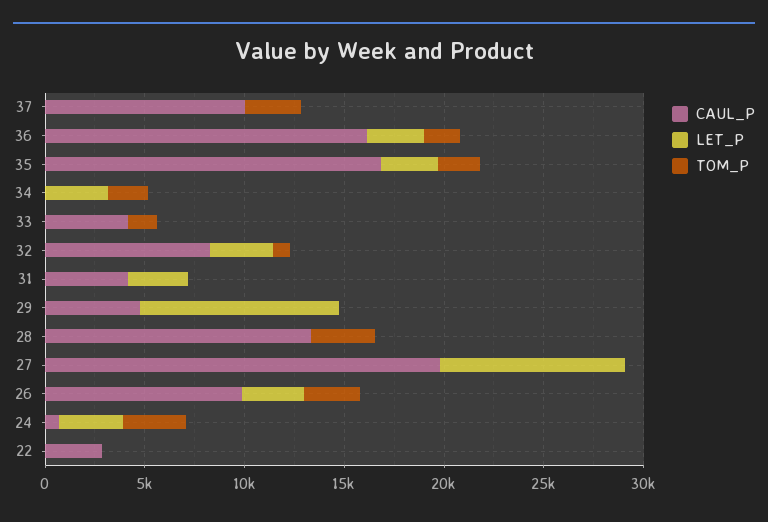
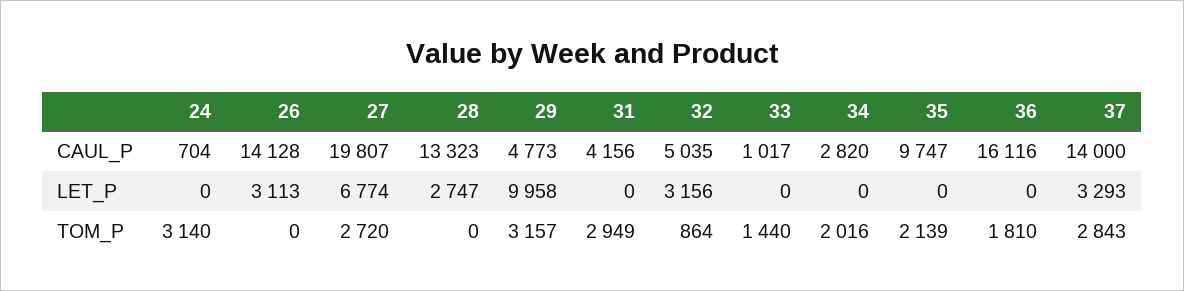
CAUL_P, 37: 10000 -> 14000
LET_P, 37: 0 -> 3293
LET_P, 36: 3000 -> 0
CAUL_P, 35: 17000 -> 9747
LET_P, 35: 3000 -> 0
CAUL_P, 34: 0 -> 2820
LET_P, 34: 3000 -> 0
CAUL_P, 33: 4000 -> 1017
CAUL_P, 32: 8000 -> 5035
LET_P, 31: 3000 -> 0
TOM_P, 31: 0 -> 2949
TOM_P, 29: 0 -> 3157
LET_P, 28: 0 -> 2747
TOM_P, 28: 3000 -> 0
LET_P, 27: 9000 -> 6774
TOM_P, 27: 0 -> 2720
CAUL_P, 26: 10000 -> 14128
TOM_P, 26: 3000 -> 0
LET_P, 24: 3000 -> 0
CAUL_P, 22: 3000 -> none
LET_P, 22: 0 -> none
TOM_P, 22: 0 -> none

